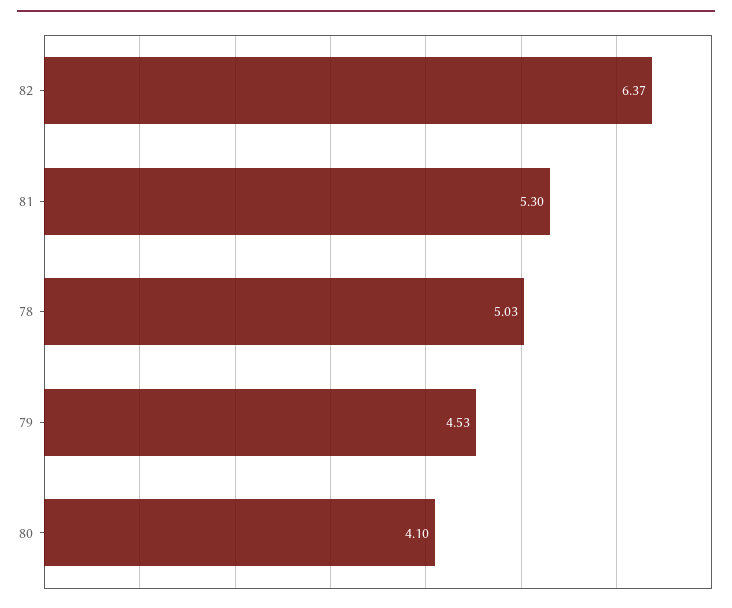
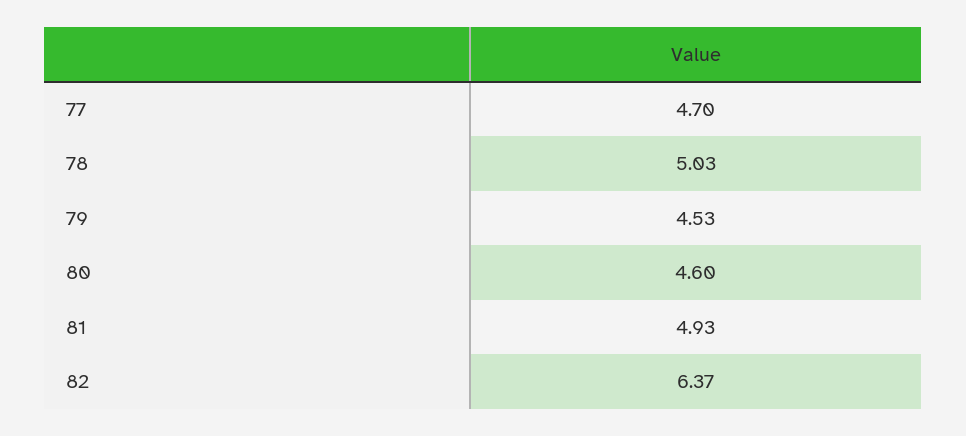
81: 5.3 -> 4.93
80: 4.1 -> 4.6
77: none -> 4.7

